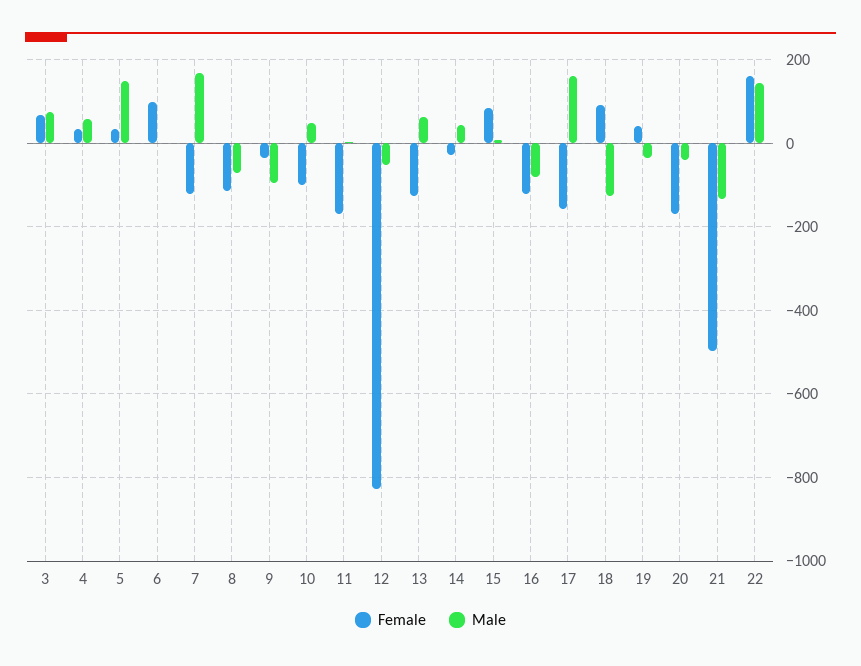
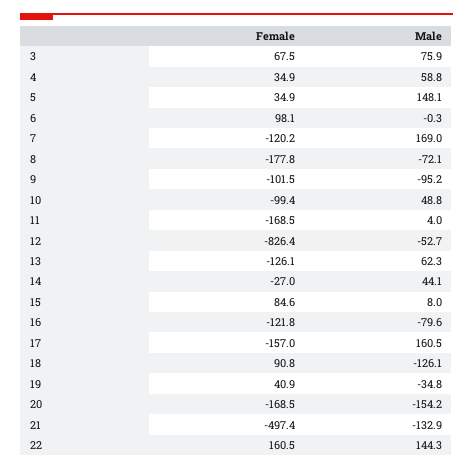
Female, 8: -120 -> -177.8
Female, 9: -40 -> -101.5
Male, 20: -40 -> -154.2

